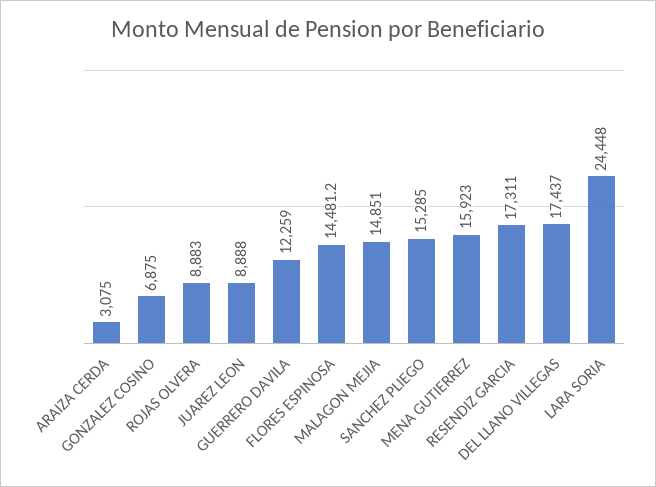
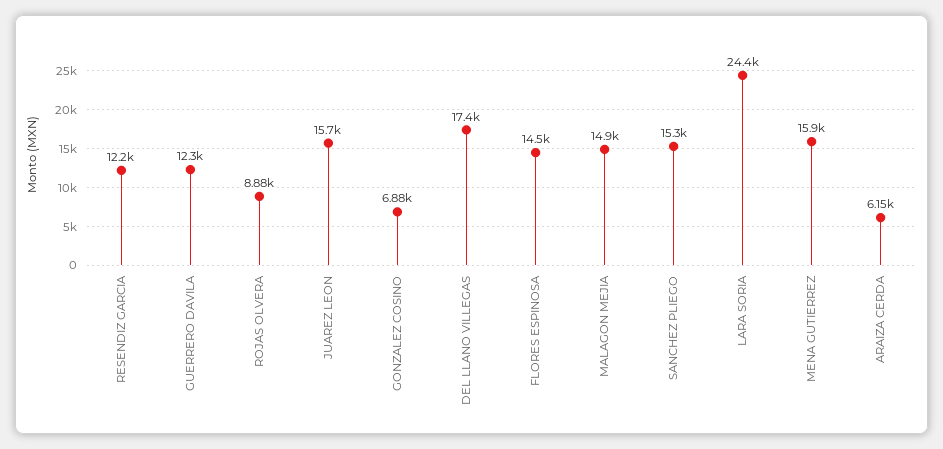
ARAIZA CERDA: 3075 -> 6150
JUAREZ LEON: 8888 -> 15700
RESENDIZ GARCIA: 17311 -> 12200

